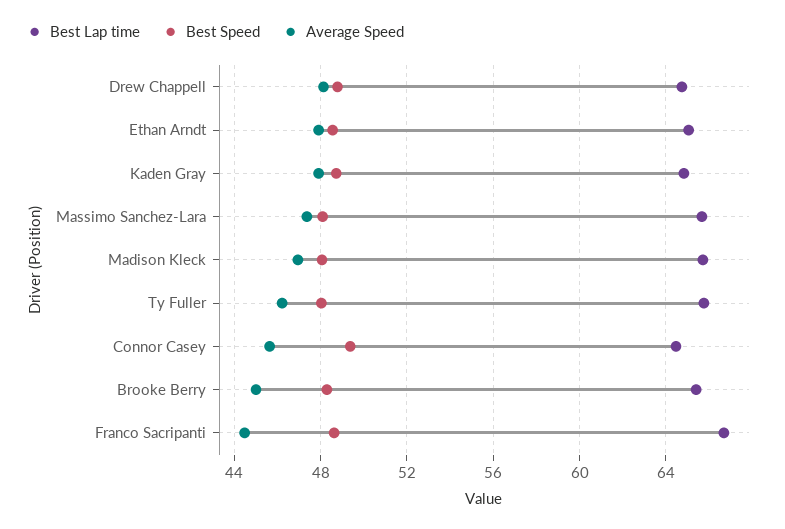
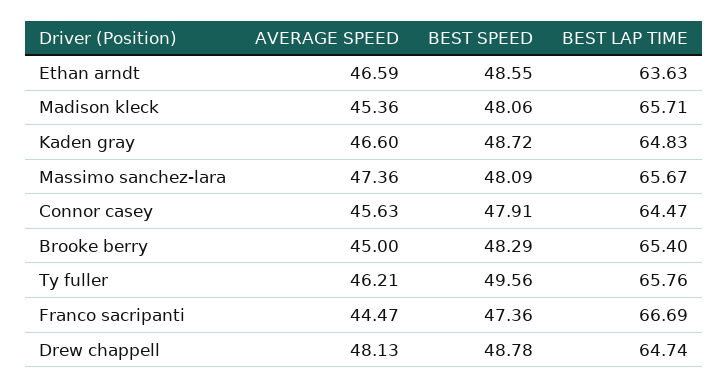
Best Lap time, Ethan Arndt: 65 -> 63.63
Average Speed, Ethan Arndt: 48 -> 46.59
Average Speed, Kaden Gray: 48 -> 46.6
Average Speed, Madison Kleck: 47 -> 45.36
Best Speed, Ty Fuller: 48 -> 49.56
Best Speed, Connor Casey: 49.5 -> 47.91
Best Speed, Franco Sacripanti: 48.5 -> 47.36

